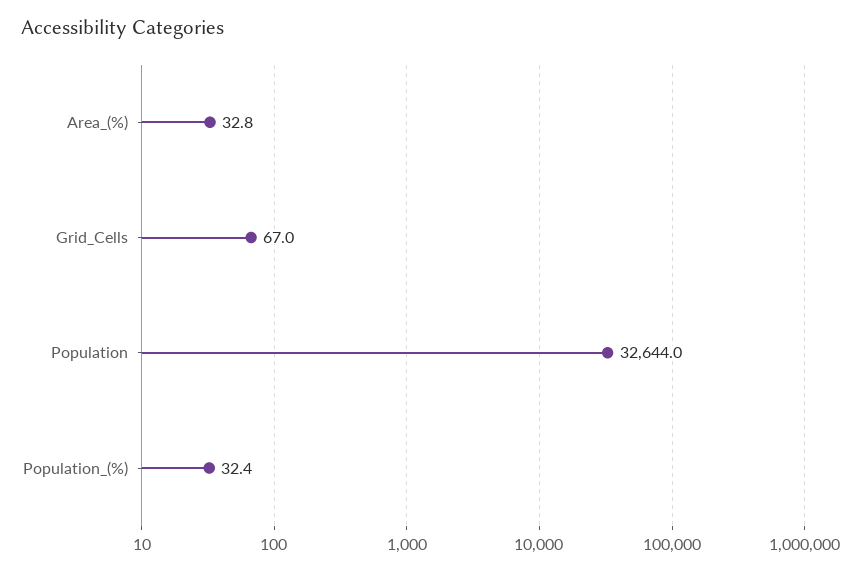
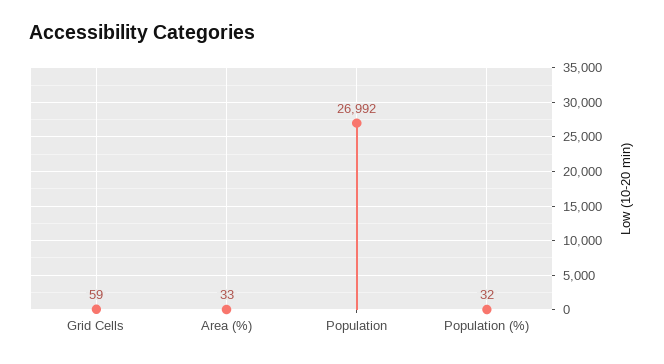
Grid_Cells: 67 -> 59
Population: 32644 -> 26992

